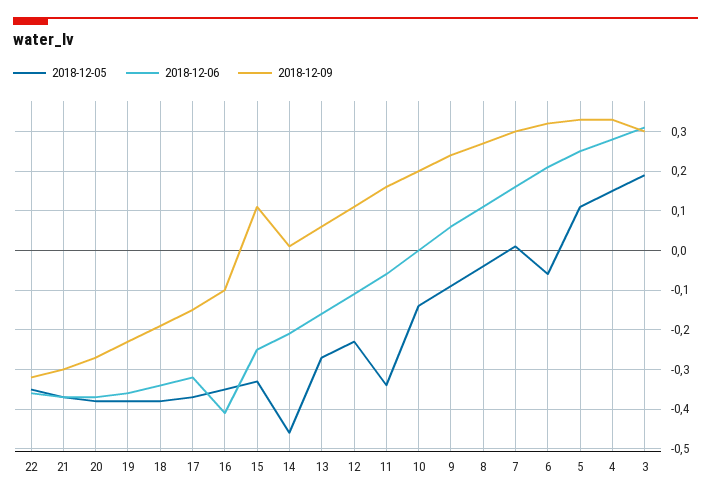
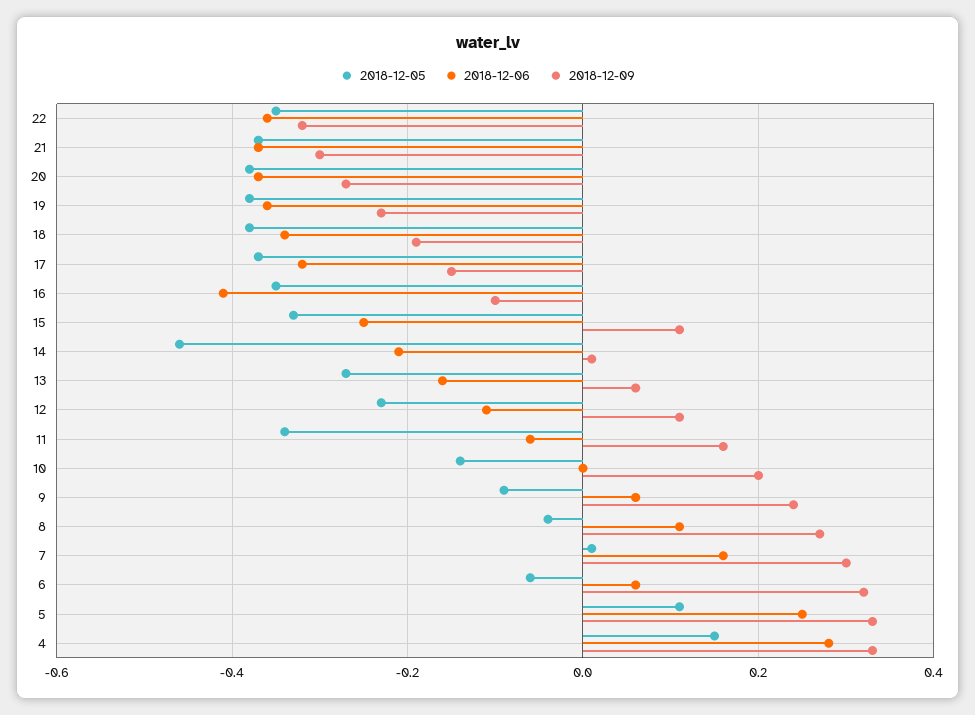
2018-12-06, 6: 0.2 -> 0.05
2018-12-05, 3: 0.2 -> none
2018-12-06, 3: 0.3 -> none
2018-12-09, 3: 0.3 -> none

